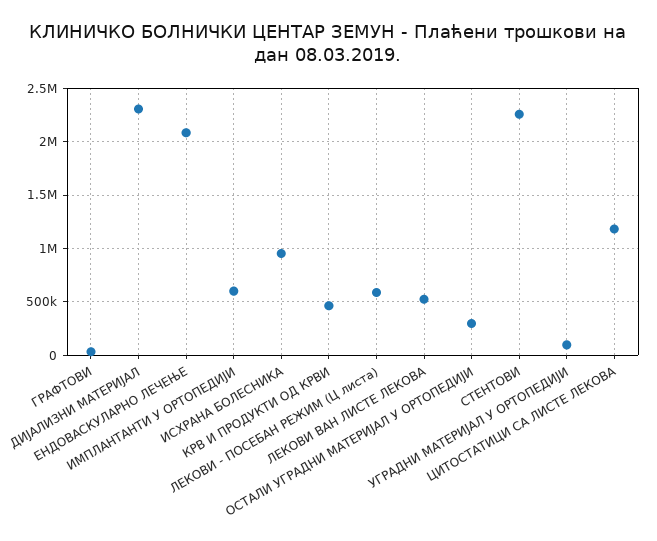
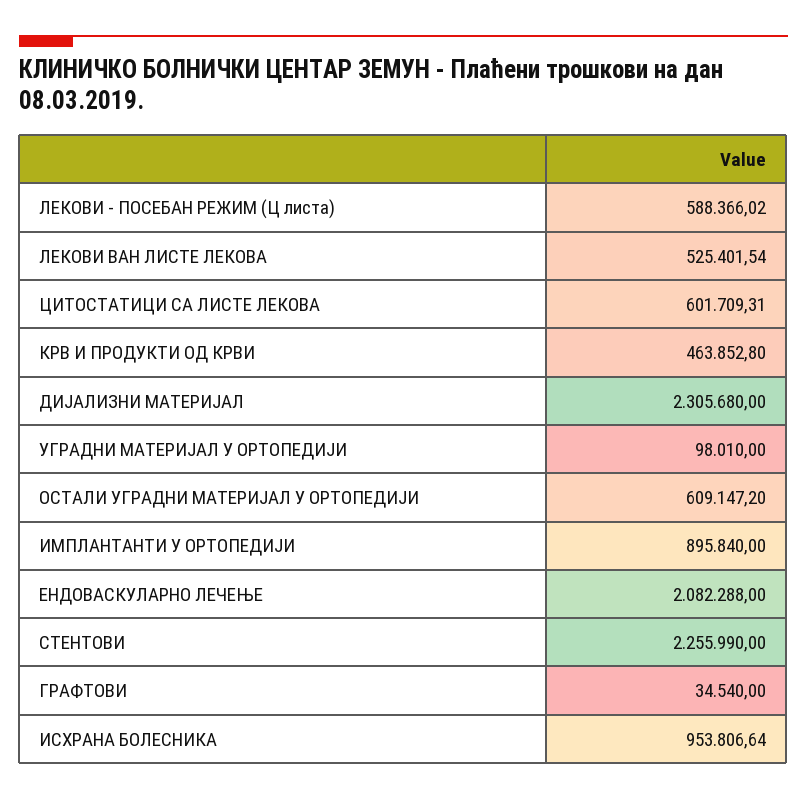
ИМПЛАНТАНТИ У ОРТОПЕДИЈИ: 600000 -> 895840
ОСТАЛИ УГРАДНИ МАТЕРИЈАЛ У ОРТОПЕДИЈИ: 300000 -> 609147.2
ЦИТОСТАТИЦИ СА ЛИСТЕ ЛЕКОВА: 1200000 -> 601709.31

